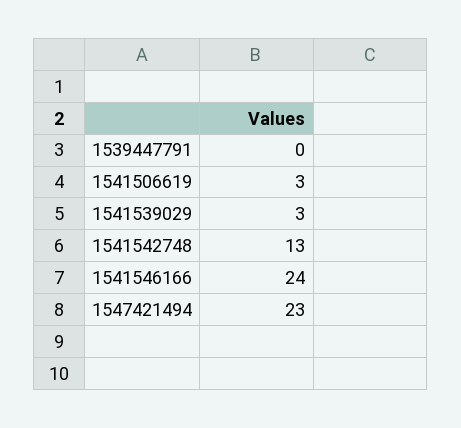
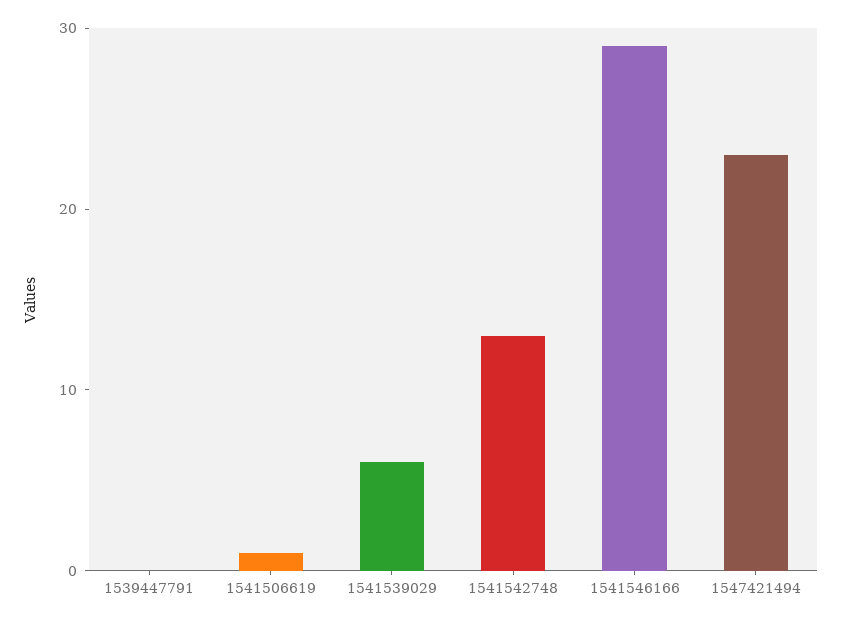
1541506619: 3 -> 1
1541539029: 3 -> 6
1541546166: 24 -> 29

